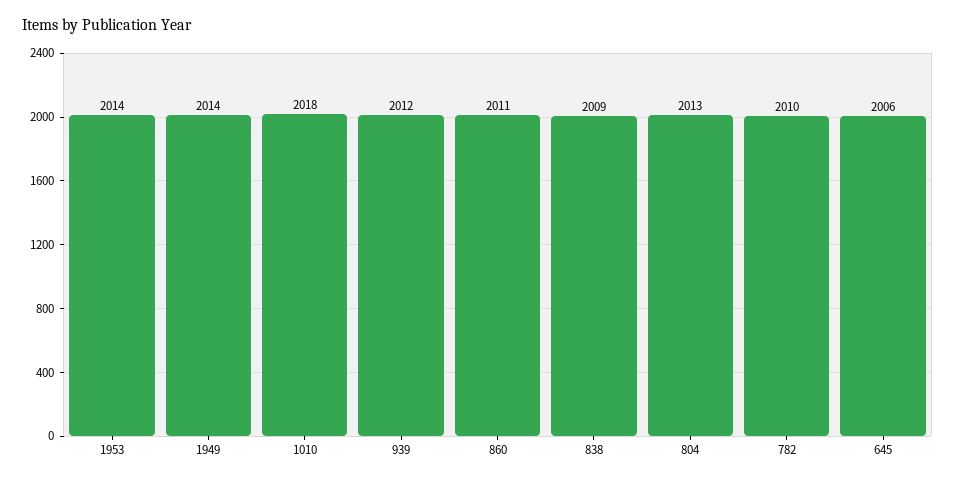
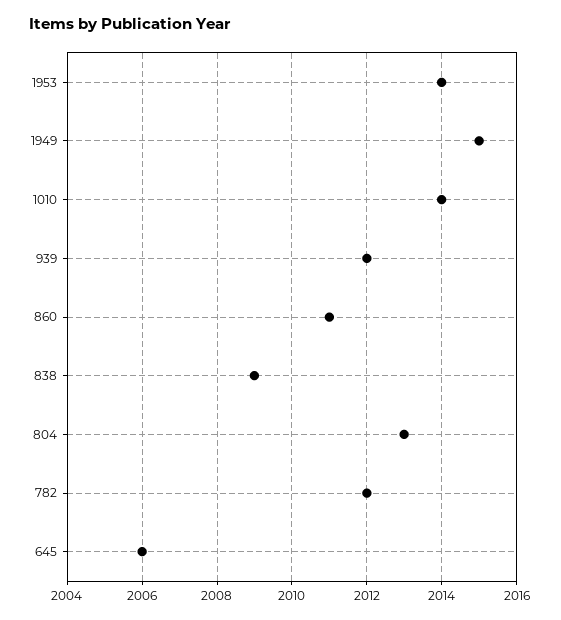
1949: 2014 -> 2015
1010: 2018 -> 2014
782: 2010 -> 2012

